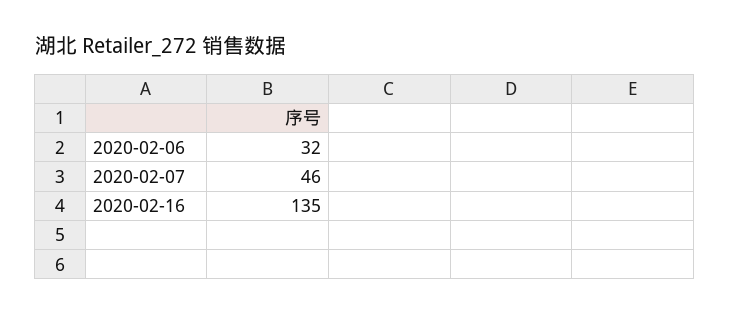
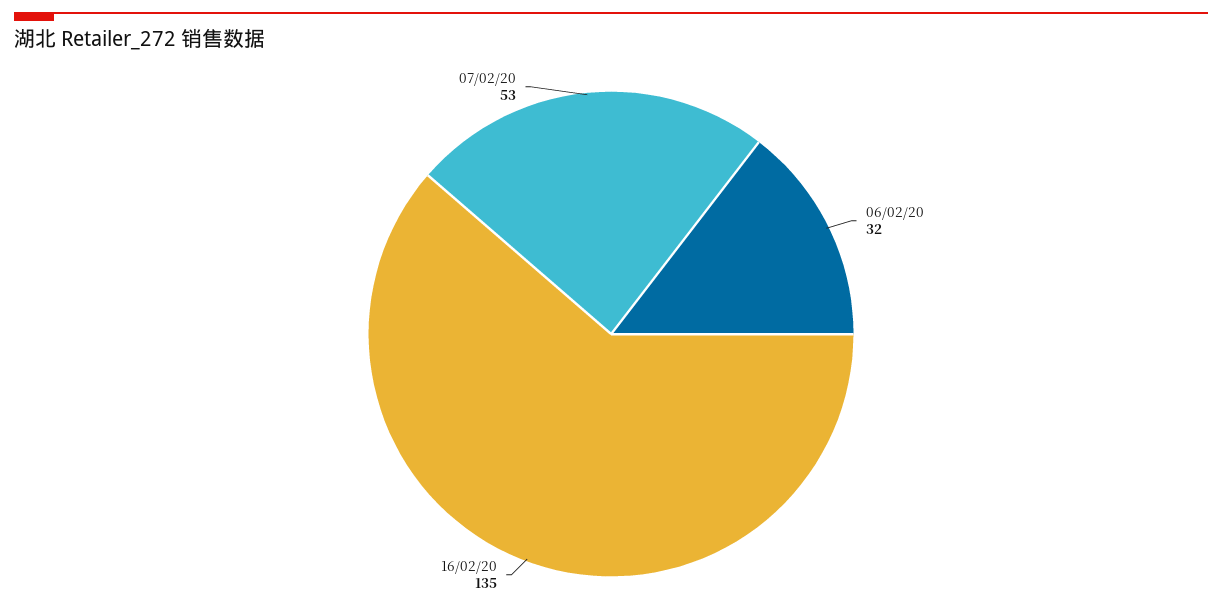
2020-02-07: 46 -> 53

